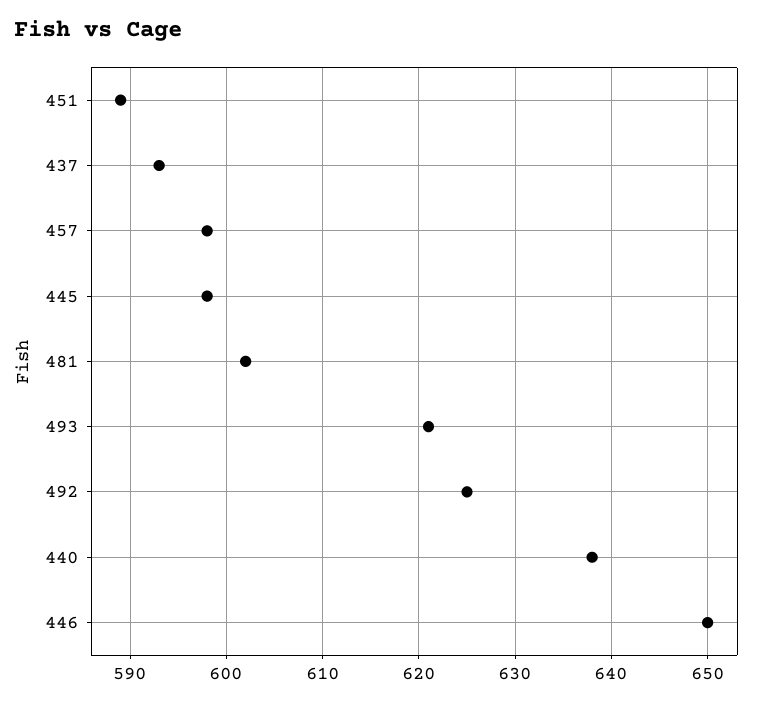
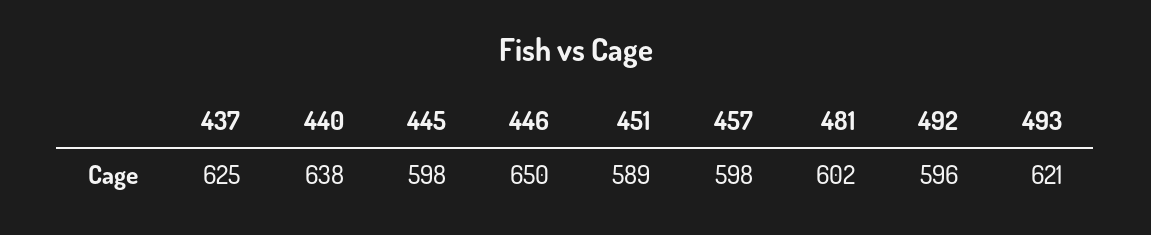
437: 593 -> 625
492: 625 -> 596

